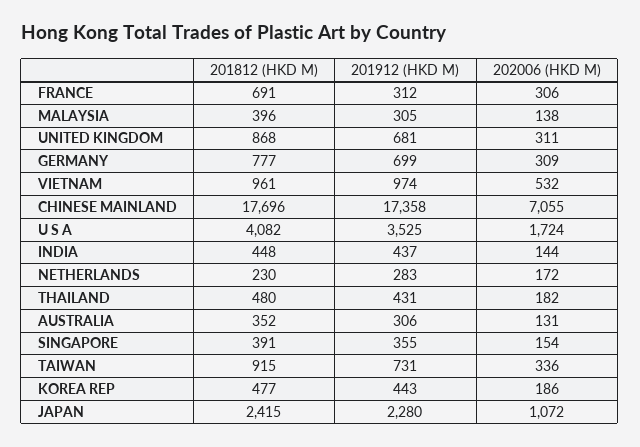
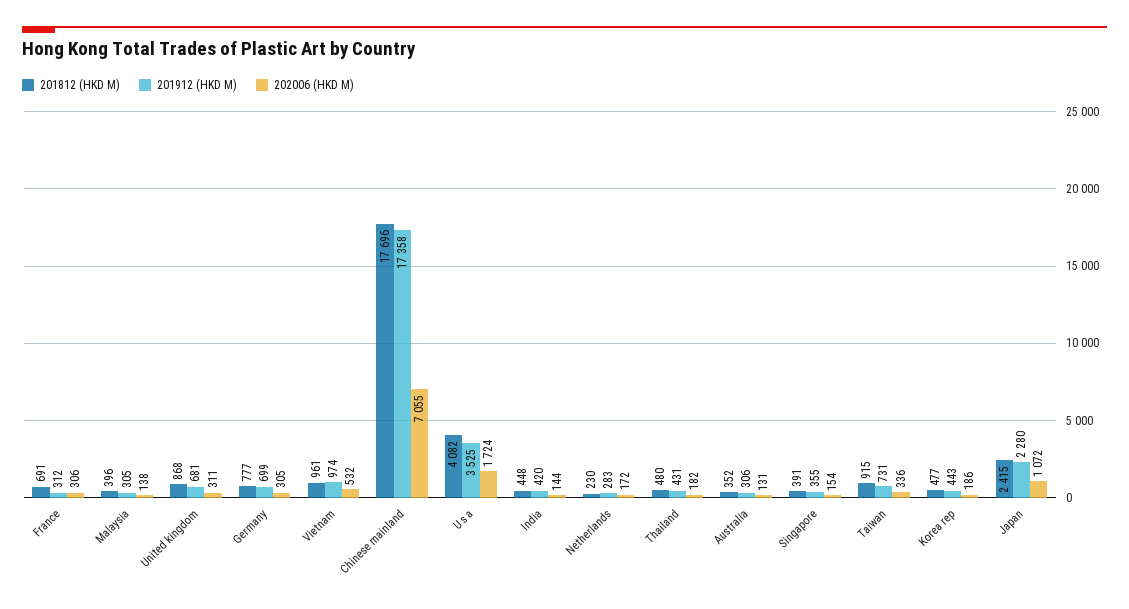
202006 (HKD M), GERMANY: 309 -> 305
201912 (HKD M), INDIA: 437 -> 420

